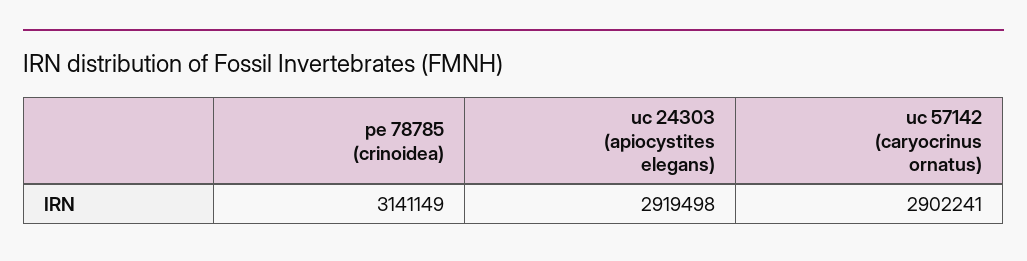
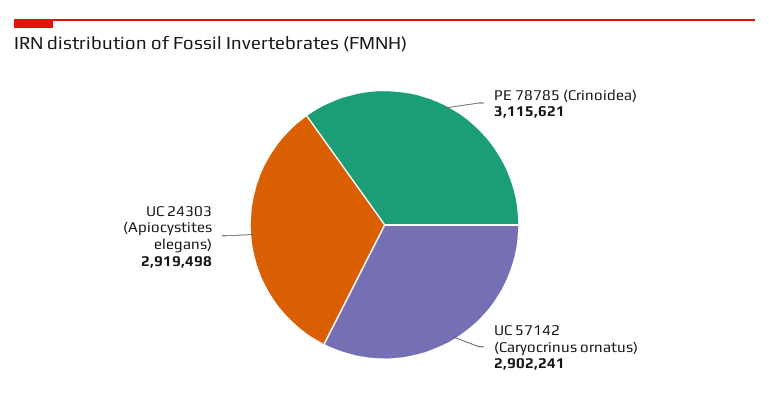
pe 78785 (crinoidea): 3141149 -> 3115621

